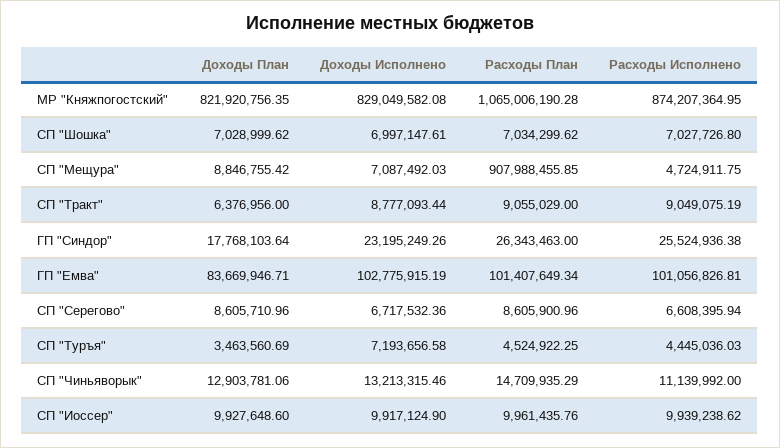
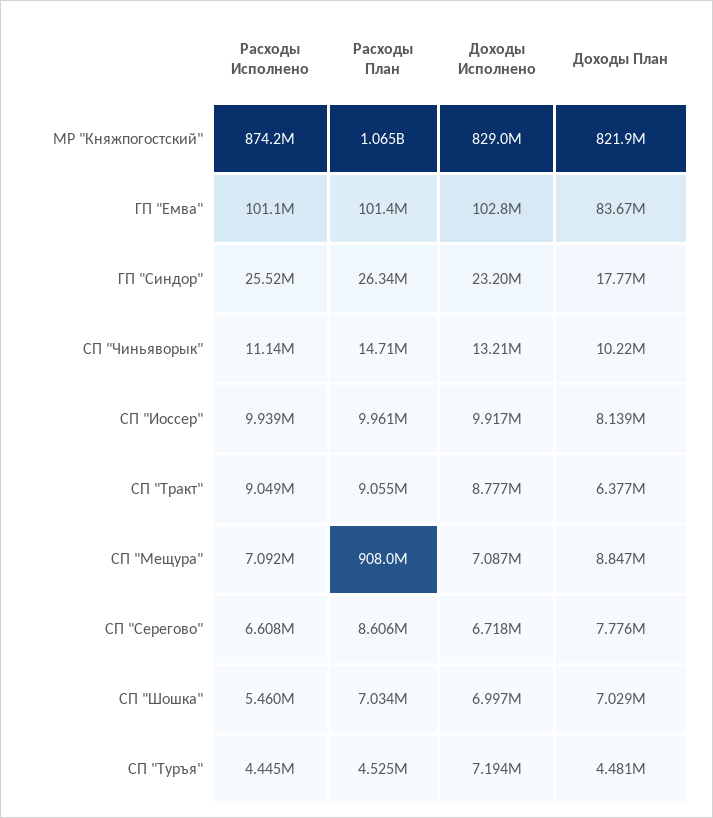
Расходы Исполнено, СП "Шошка": 7027726.8 -> 5460000
Расходы Исполнено, СП "Мещура": 4724911.75 -> 7092000
Доходы План, СП "Серегово": 8605710.96 -> 7776000
Доходы План, СП "Туръя": 3463560.69 -> 4481000
Доходы План, СП "Чиньяворык": 12903781.06 -> 10220000
Доходы План, СП "Иоссер": 9927648.6 -> 8139000

